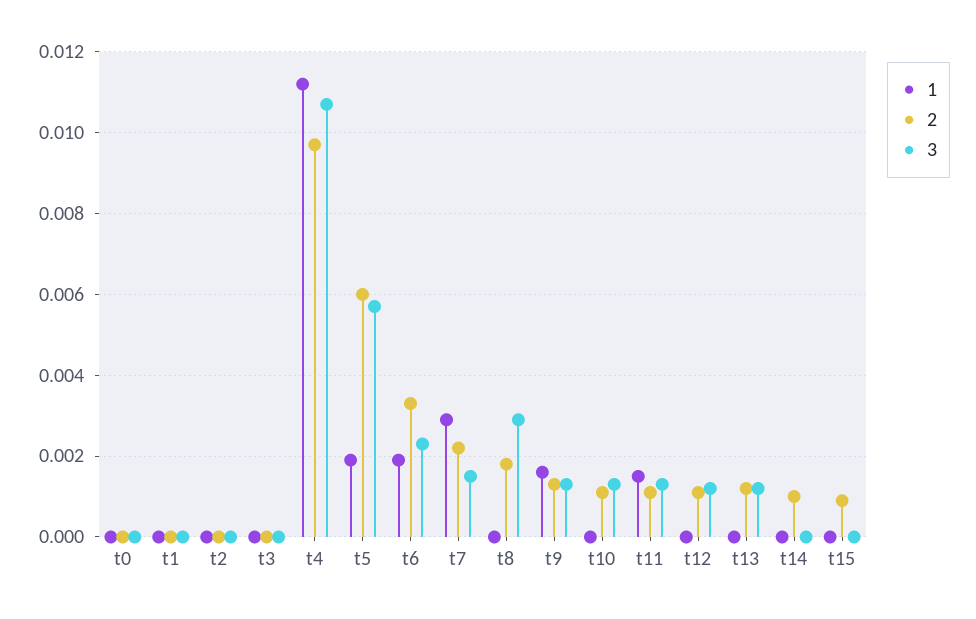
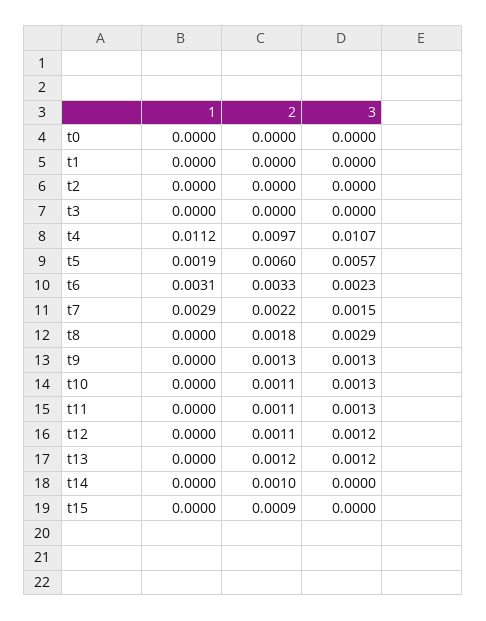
1, t6: 0.002 -> 0.0031
1, t9: 0.0015 -> 0
1, t11: 0.0015 -> 0

